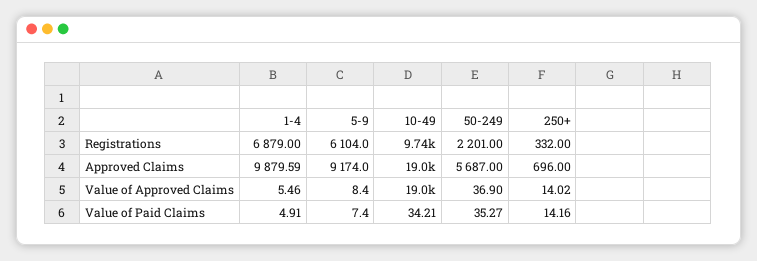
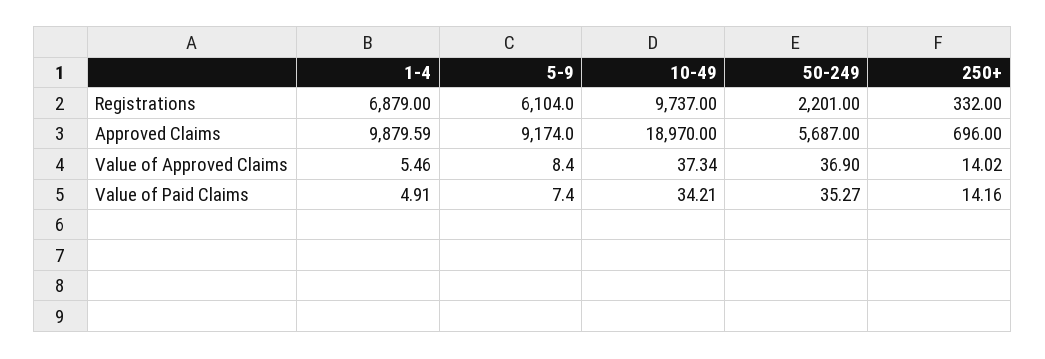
10-49, Value of Approved Claims: 19000 -> 37.34

